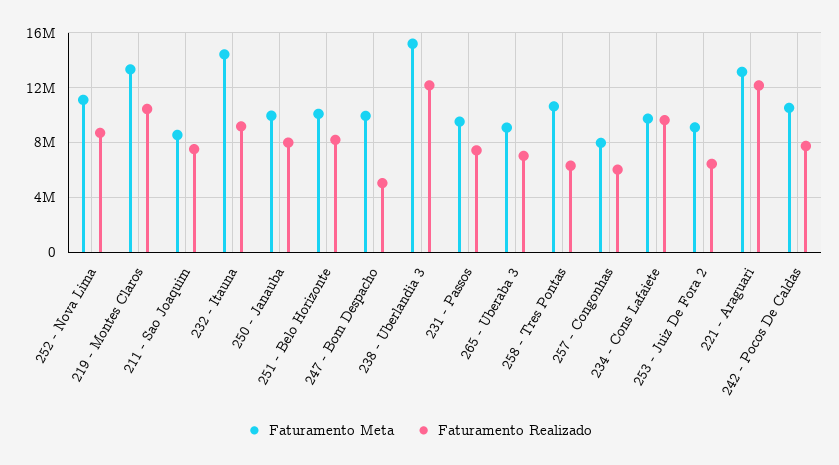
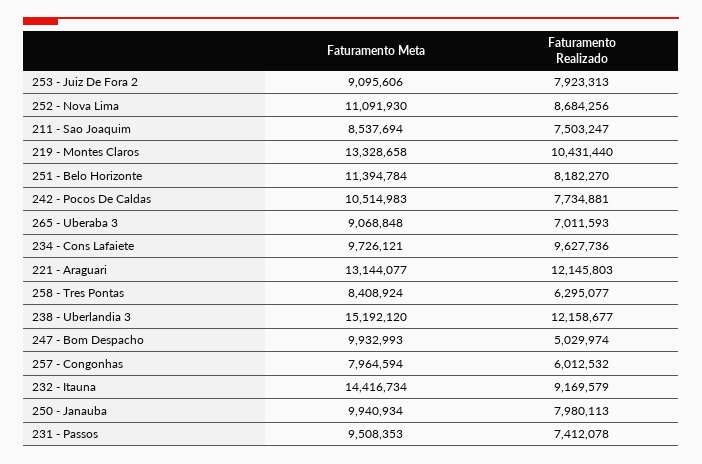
Faturamento Meta, 251 - Belo Horizonte: 10000000 -> 11394784
Faturamento Meta, 258 - Tres Pontas: 10500000 -> 8408924
Faturamento Realizado, 253 - Juiz De Fora 2: 6500000 -> 7923313

